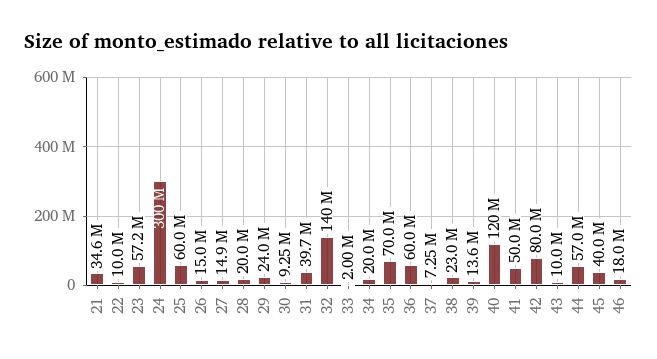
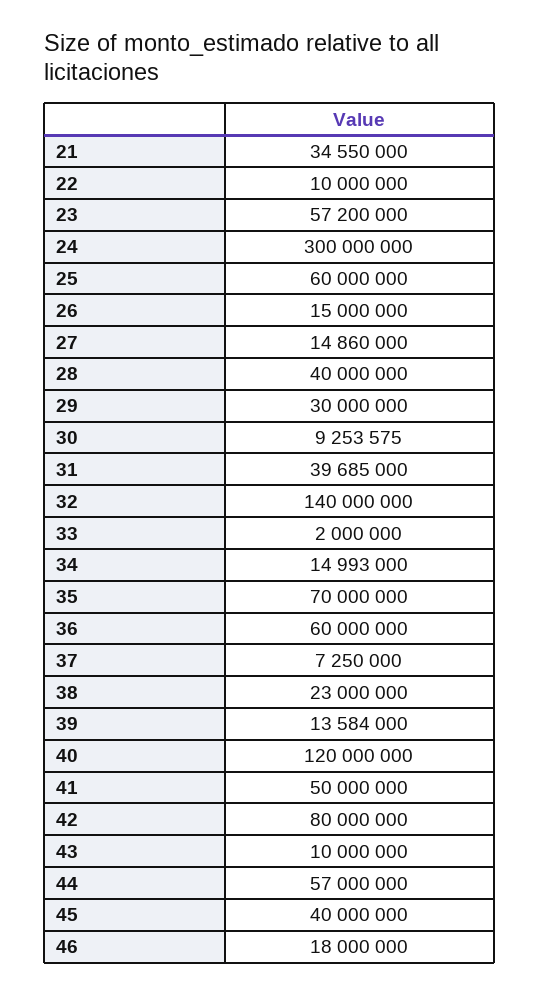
28: 20000000 -> 40000000
29: 24000000 -> 30000000
34: 20000000 -> 14993000

